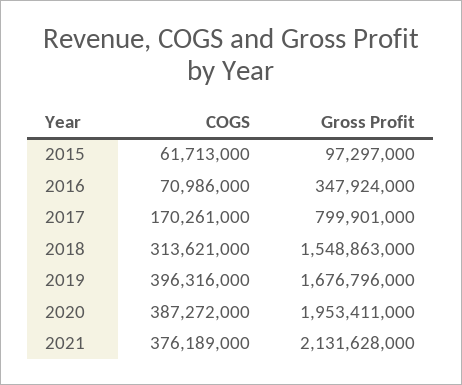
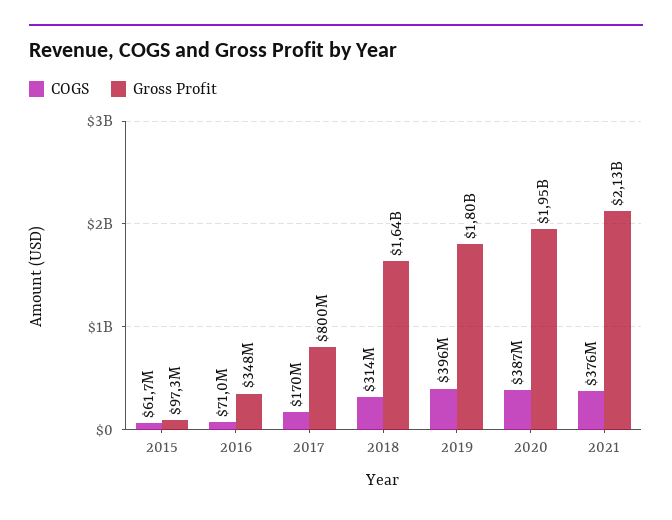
Gross Profit, 2018: 1548863000 -> 1640000000
Gross Profit, 2019: 1676796000 -> 1800000000

